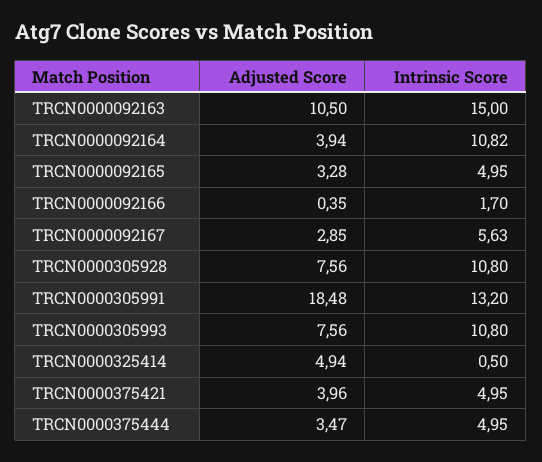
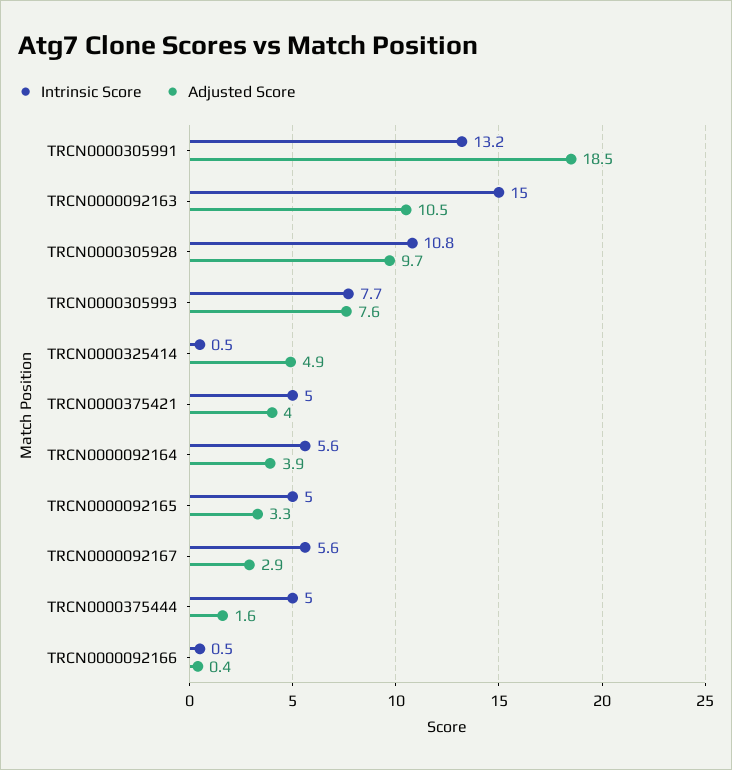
Intrinsic Score, TRCN0000092164: 10.82 -> 5.6
Intrinsic Score, TRCN0000092166: 1.7 -> 0.5
Adjusted Score, TRCN0000305928: 7.56 -> 9.7
Intrinsic Score, TRCN0000305993: 10.8 -> 7.7
Adjusted Score, TRCN0000375444: 3.47 -> 1.6

